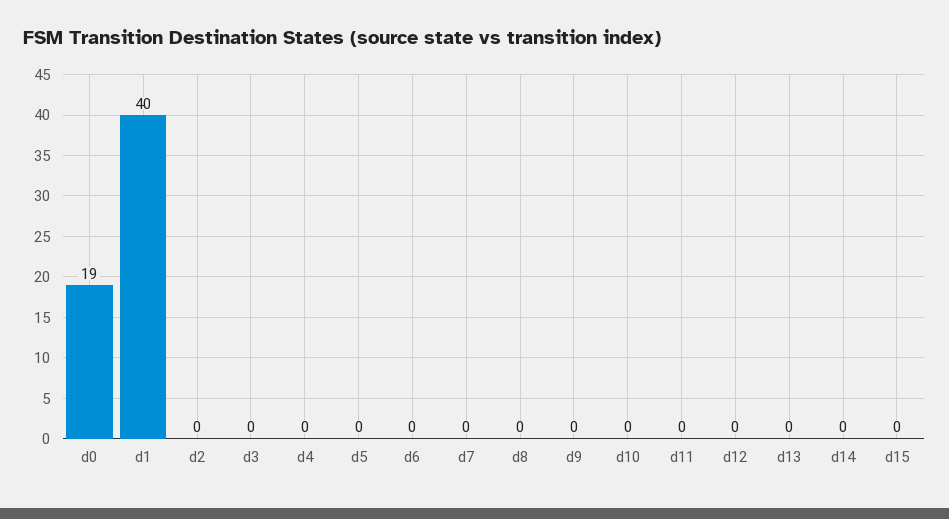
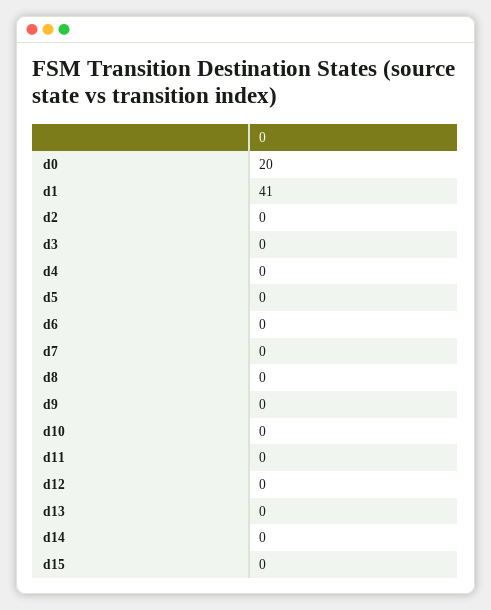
d0: 19 -> 20
d1: 40 -> 41

